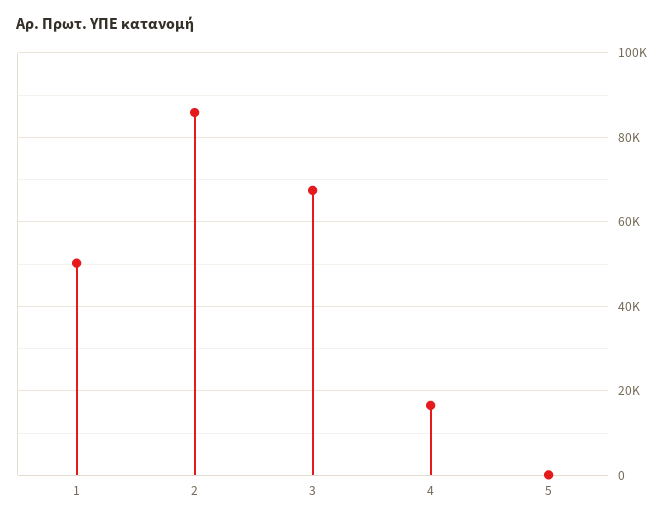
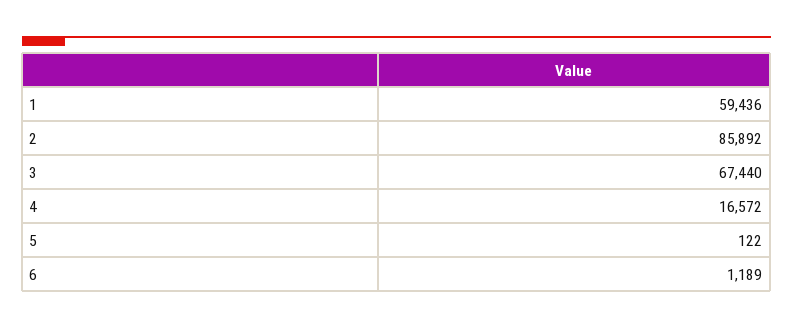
1: 50000 -> 59436
6: none -> 1189

